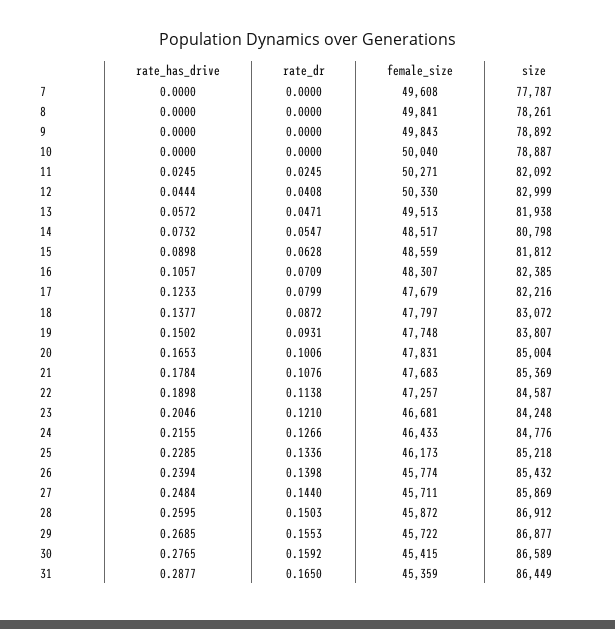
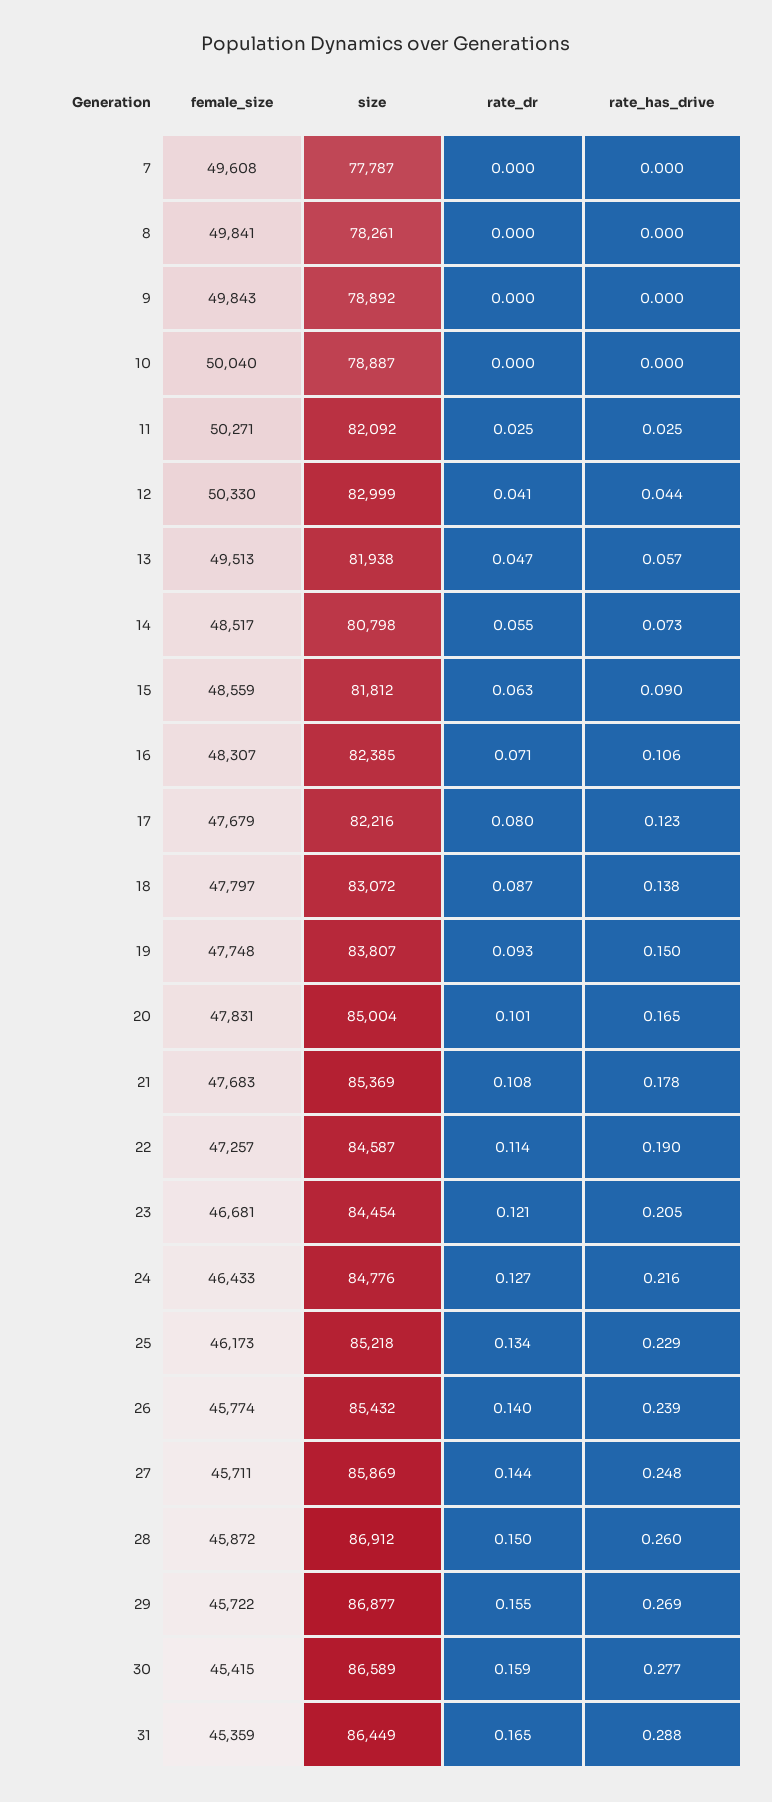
size, 23: 84248 -> 84454

